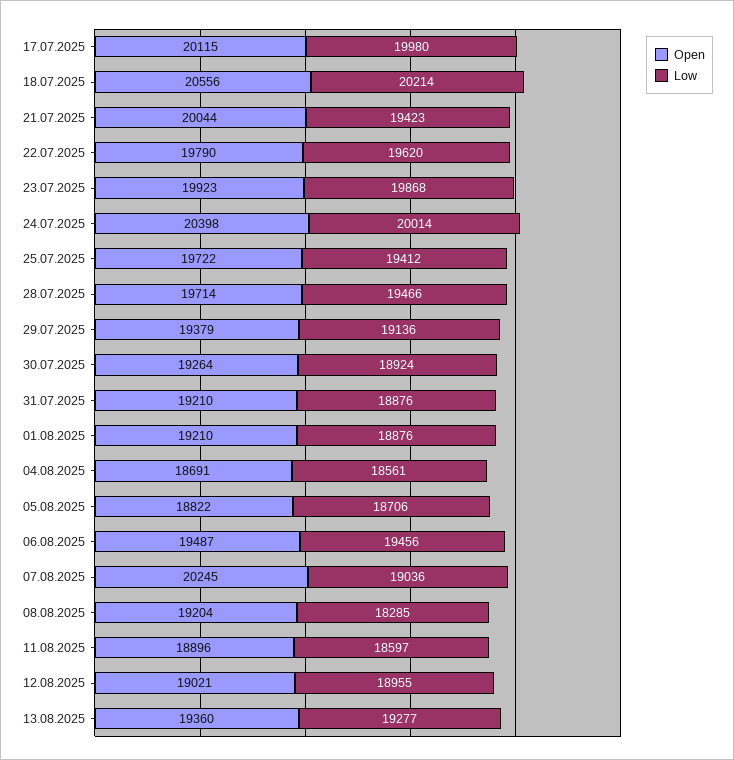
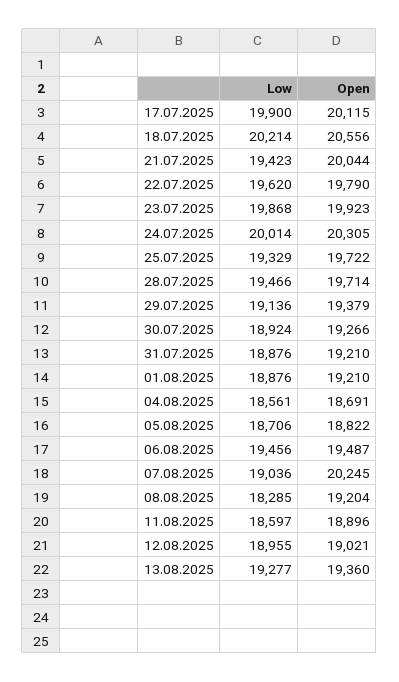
Low, 17.07.2025: 19980 -> 19900
Open, 24.07.2025: 20398 -> 20305
Low, 25.07.2025: 19412 -> 19329
Open, 30.07.2025: 19264 -> 19266

